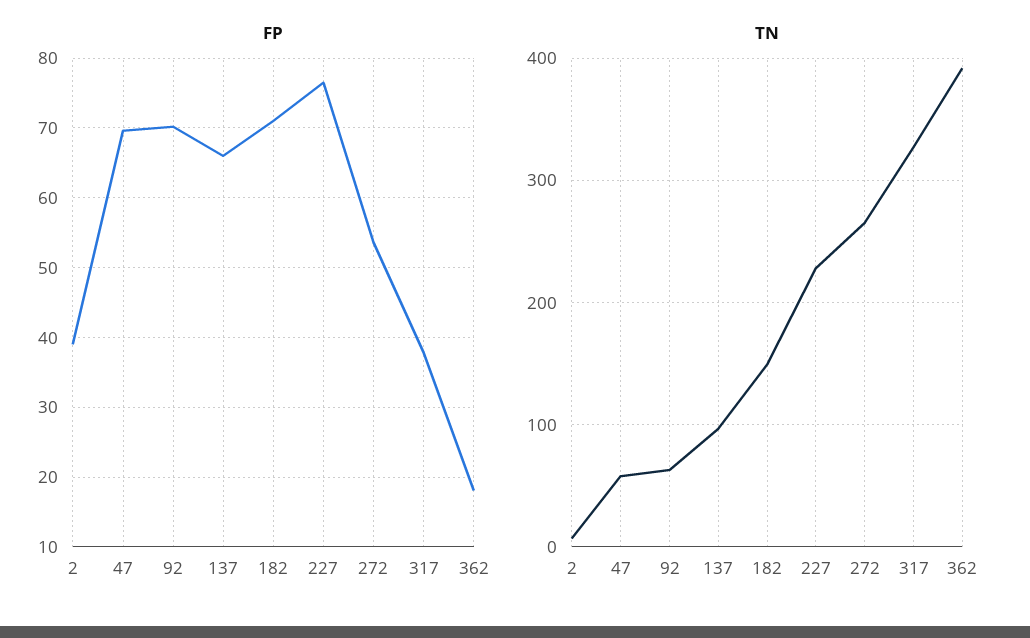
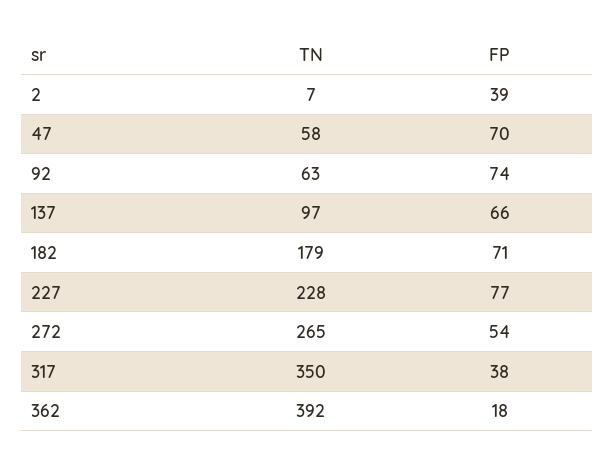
FP, 92: 70 -> 74
TN, 182: 150 -> 179
TN, 317: 330 -> 350

